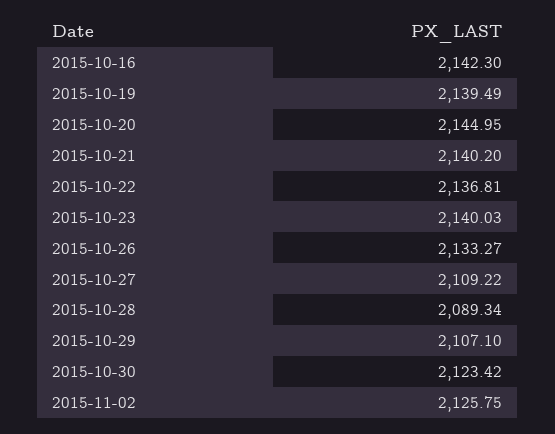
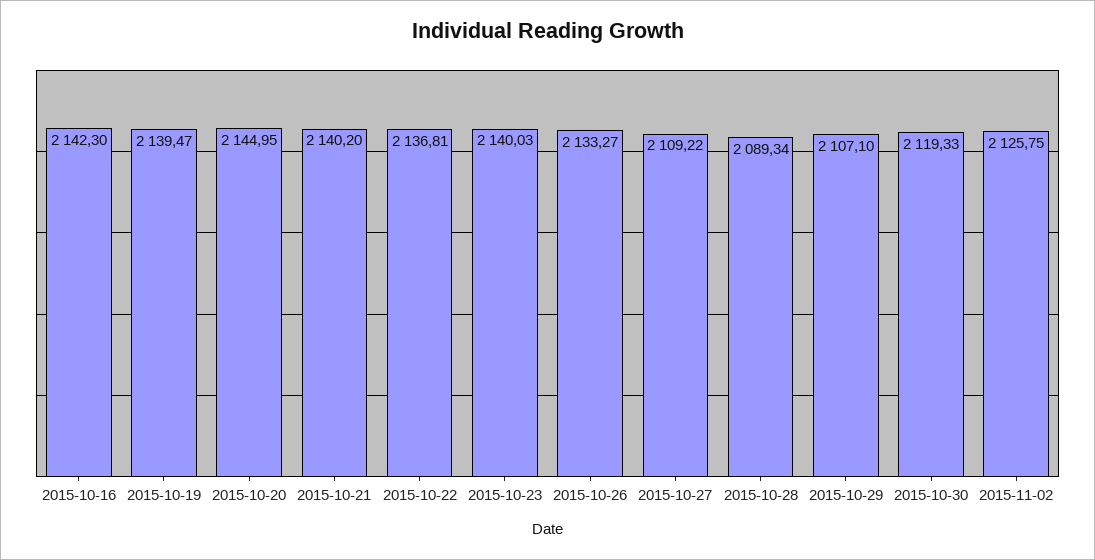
2015-10-19: 2139.49 -> 2139.47
2015-10-30: 2123.42 -> 2119.33

